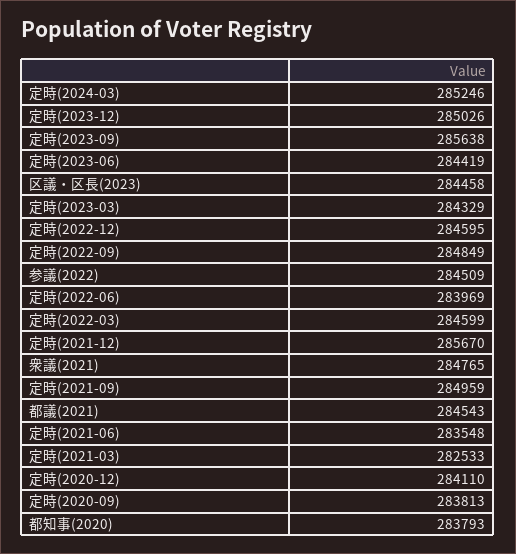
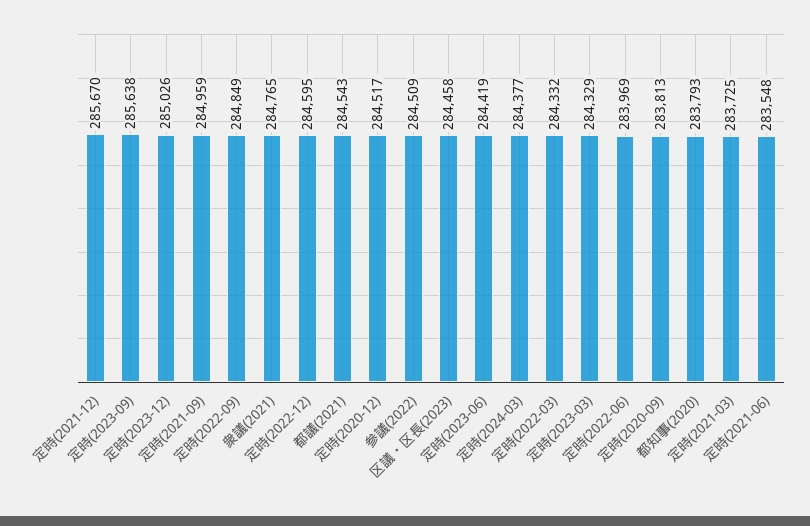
定時(2024-03): 285246 -> 284377
定時(2022-03): 284599 -> 284332
定時(2021-03): 282533 -> 283725
定時(2020-12): 284110 -> 284517

